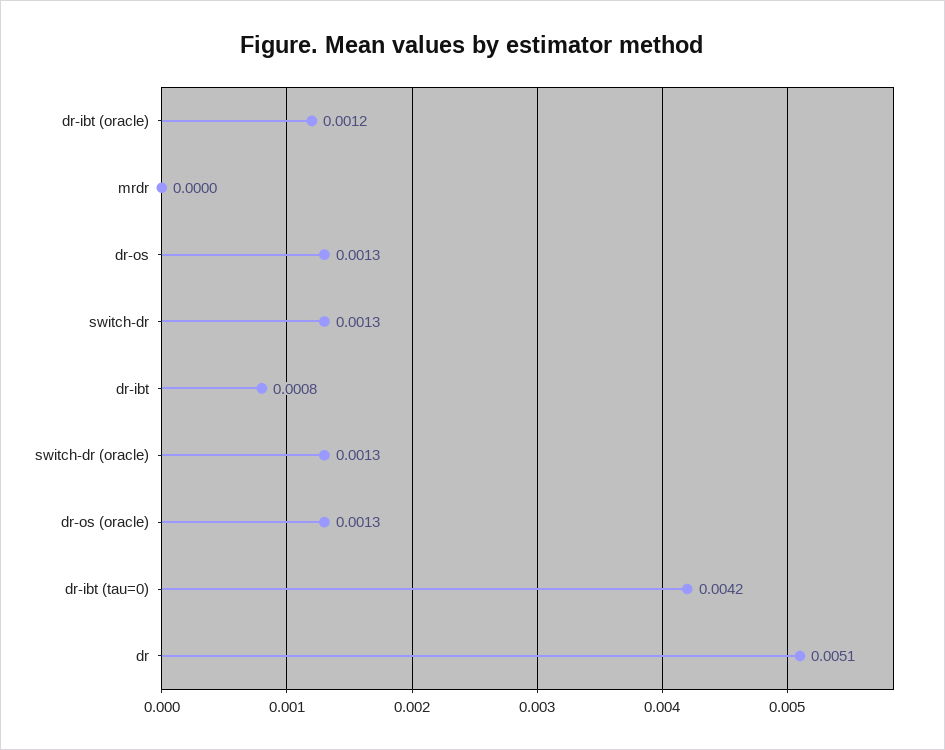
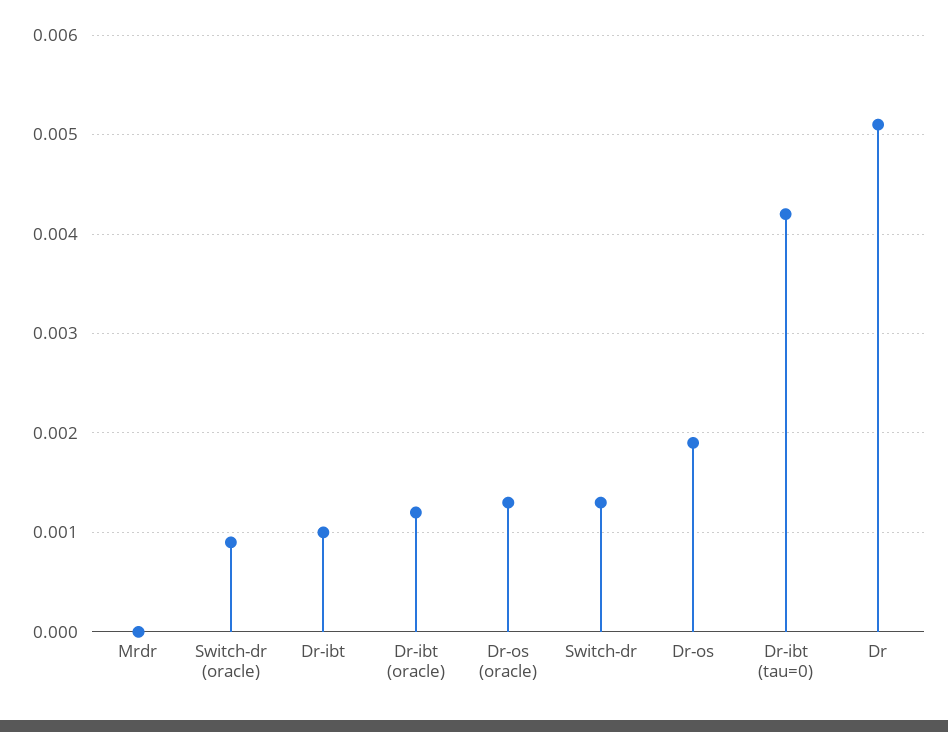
dr-os: 0.0013 -> 0.0019
dr-ibt: 0.0008 -> 0.001
switch-dr (oracle): 0.0013 -> 0.0009

